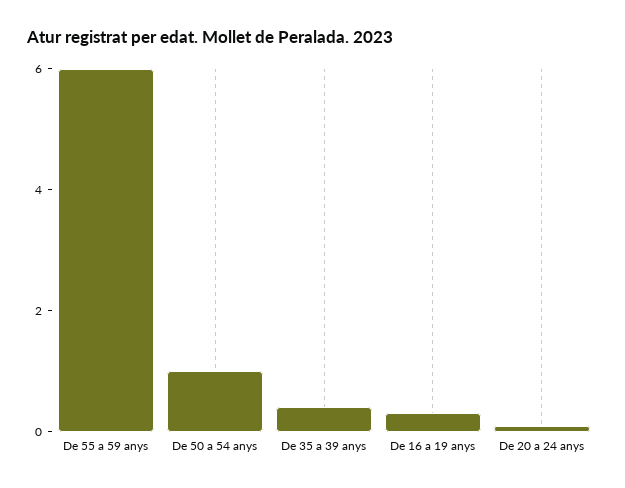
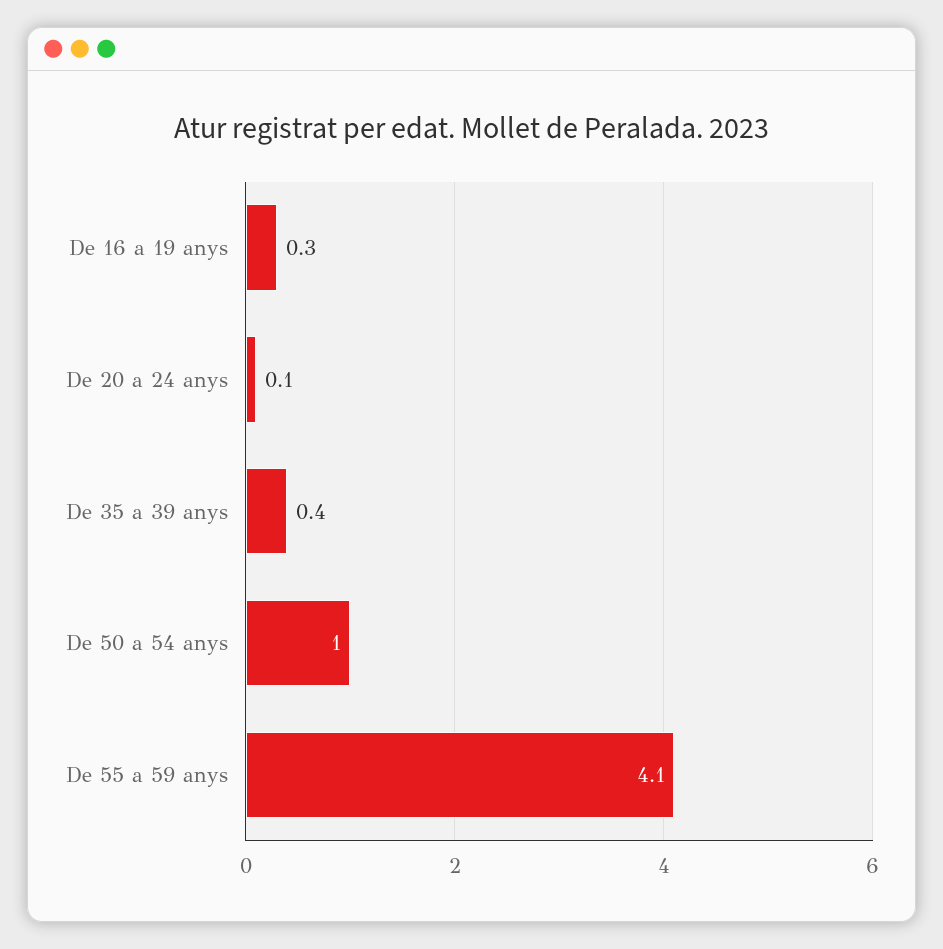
De 55 a 59 anys: 6 -> 4.1

